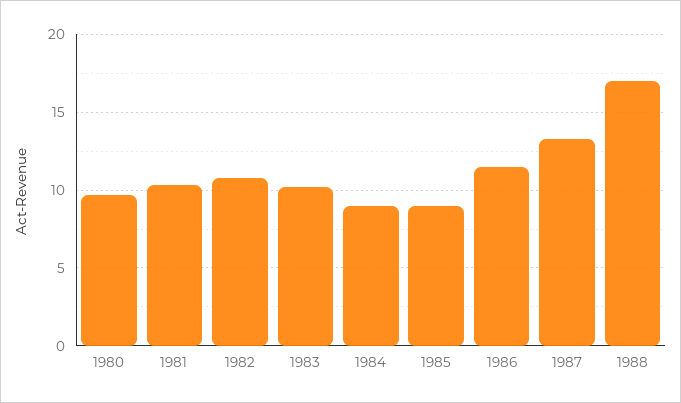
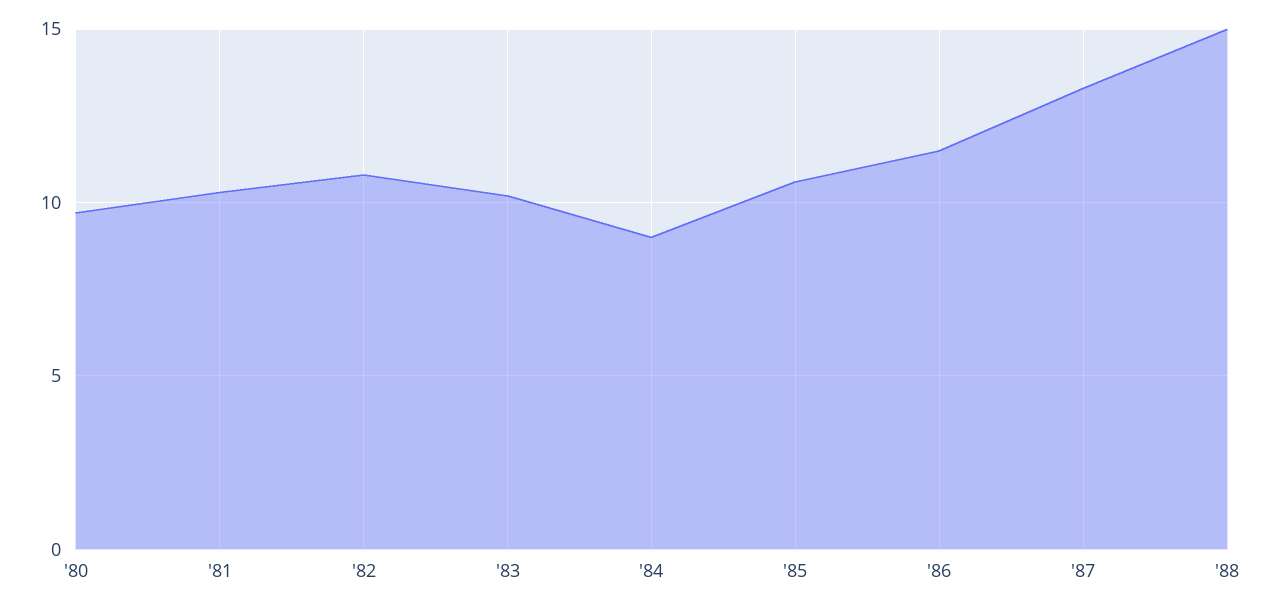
1985: 9 -> 10.5
1988: 17 -> 15

